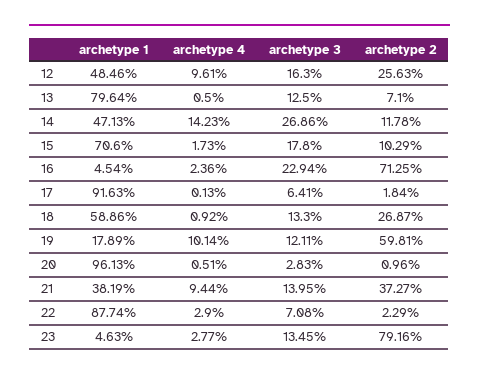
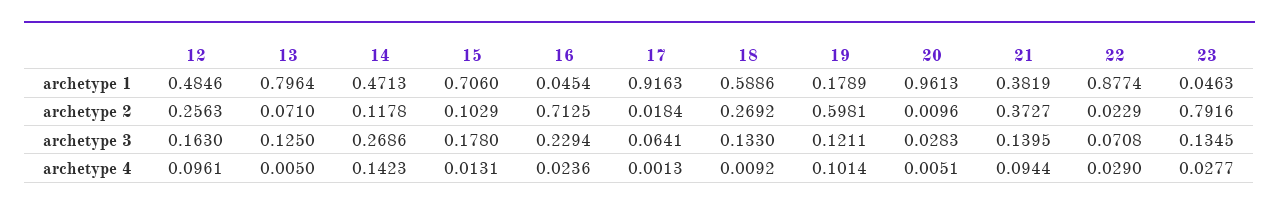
archetype 4, 15: 0.0173 -> 0.0131
archetype 2, 18: 0.2687 -> 0.2692

